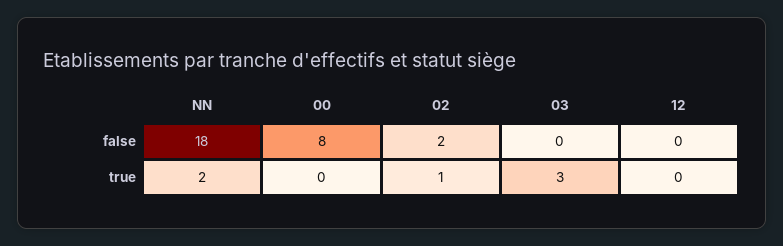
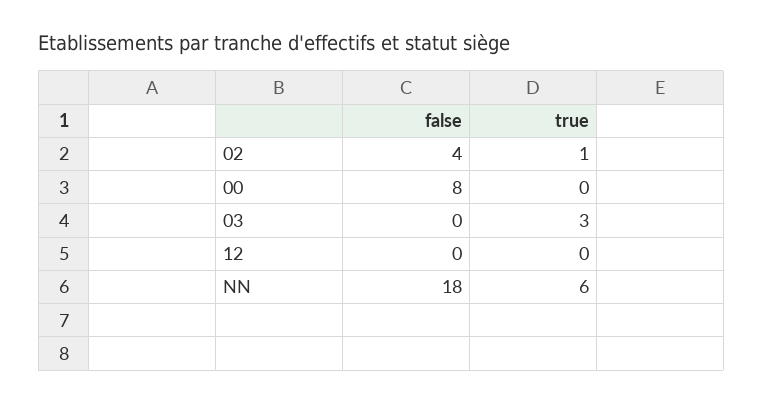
02, false: 2 -> 4
NN, true: 2 -> 6

